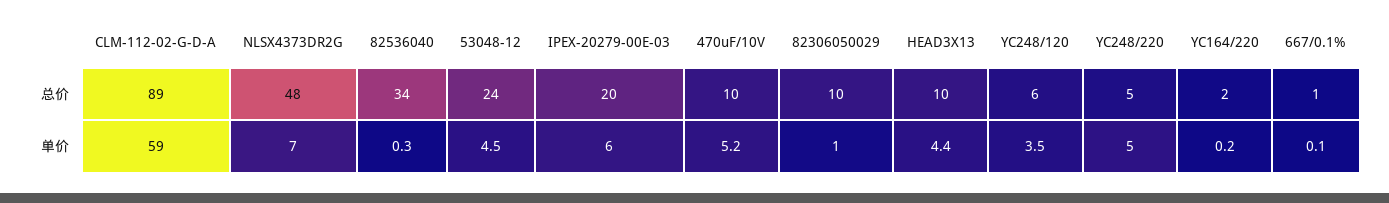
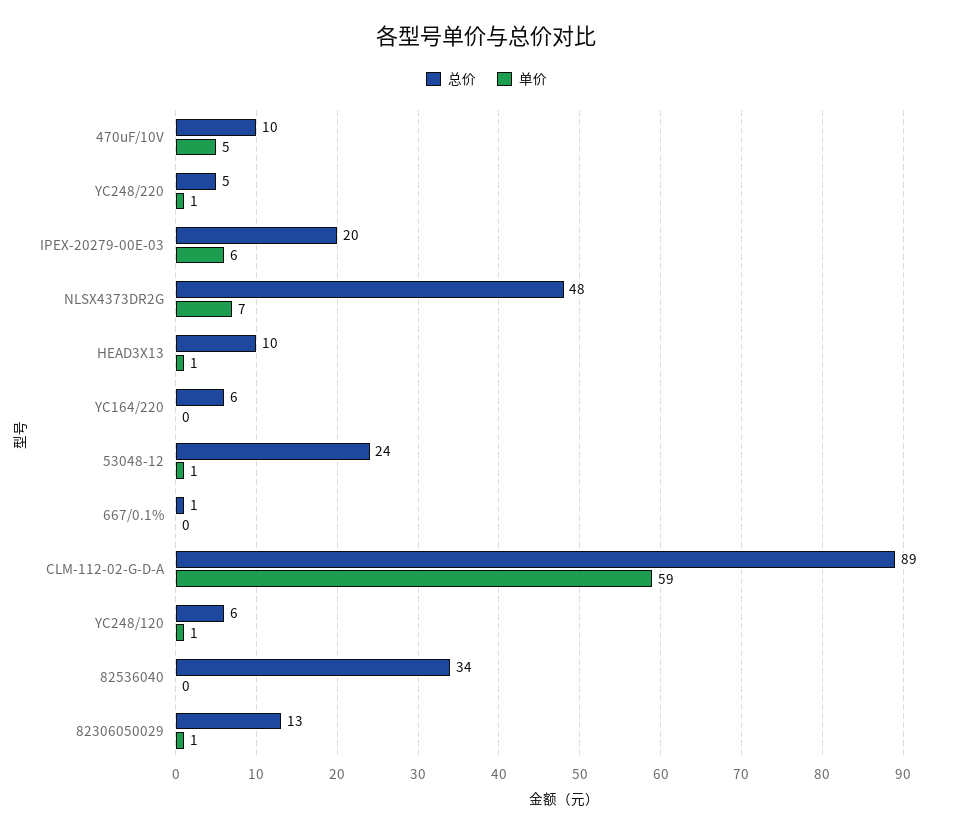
总价, 82306050029: 10 -> 13
总价, YC164/220: 2 -> 6
单价, 53048-12: 4.5 -> 1
单价, HEAD3X13: 4.4 -> 1
单价, YC248/120: 3.5 -> 1
单价, YC248/220: 5 -> 1

